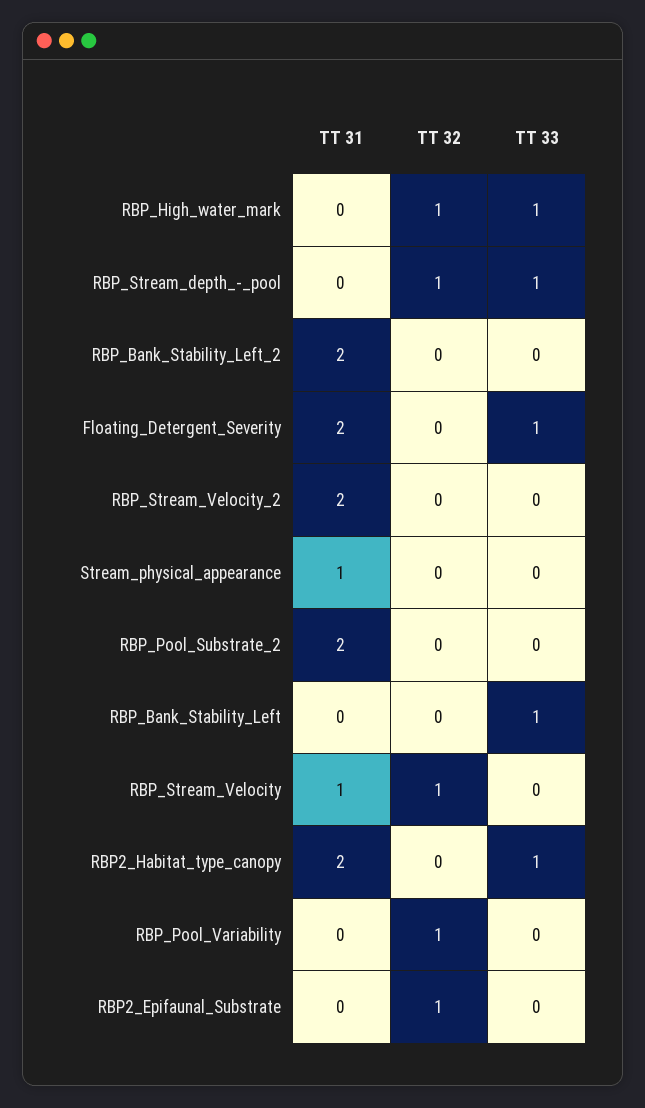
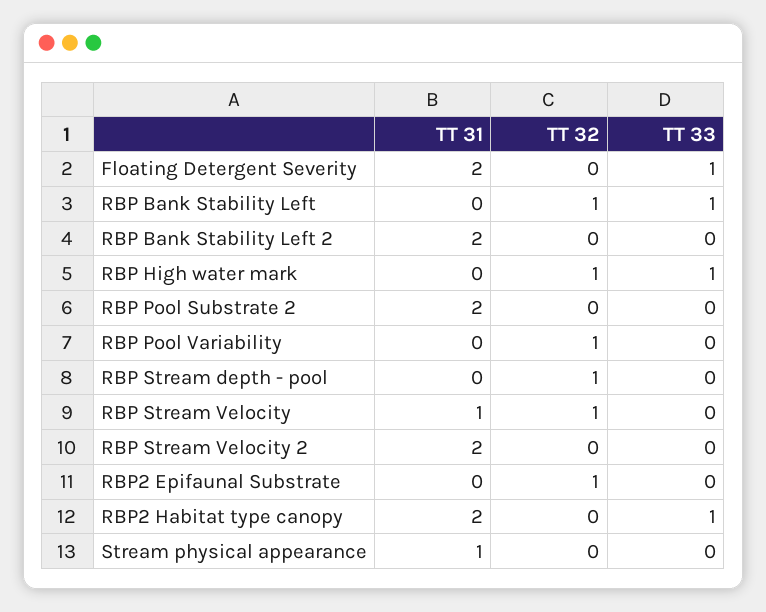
TT 33, RBP_Stream_depth_-_pool: 1 -> 0
TT 32, RBP_Bank_Stability_Left: 0 -> 1

